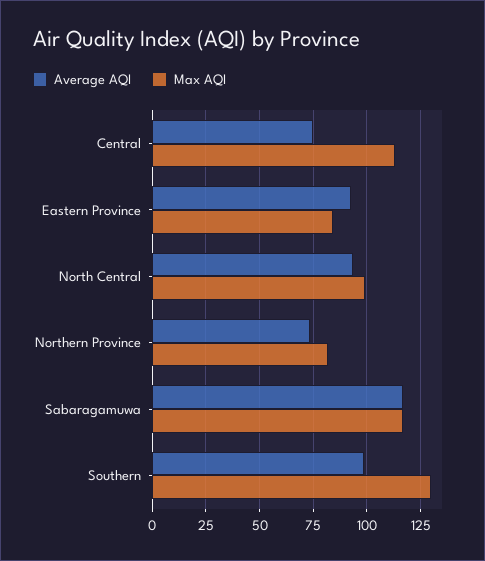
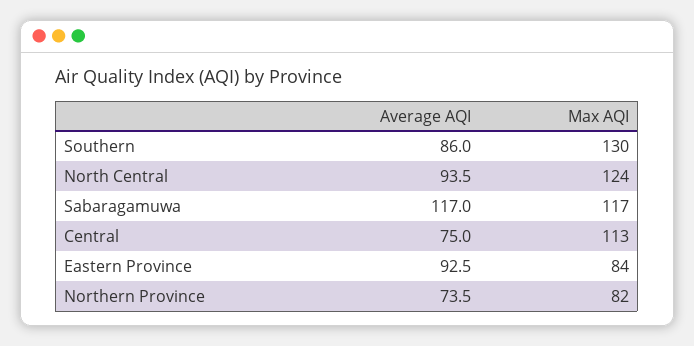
Max AQI, North Central: 100 -> 124
Average AQI, Southern: 100 -> 86

